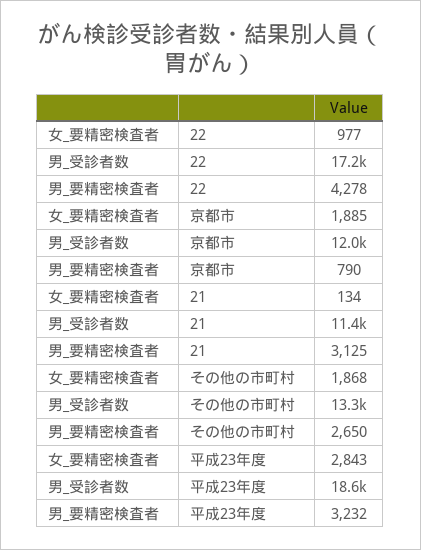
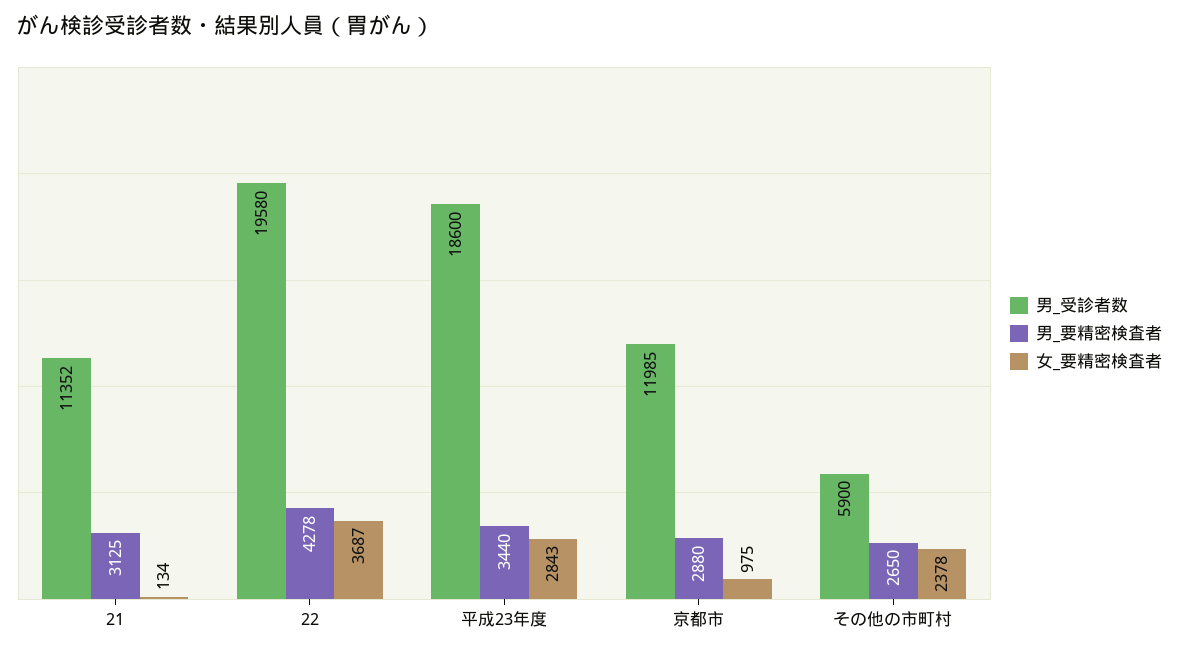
女_要精密検査者, 22: 977 -> 3687
男_受診者数, 22: 17200 -> 19580
女_要精密検査者, 京都市: 1885 -> 975
男_要精密検査者, 京都市: 790 -> 2880
女_要精密検査者, その他の市町村: 1868 -> 2378
男_受診者数, その他の市町村: 13300 -> 5900
男_要精密検査者, 平成23年度: 3232 -> 3440

